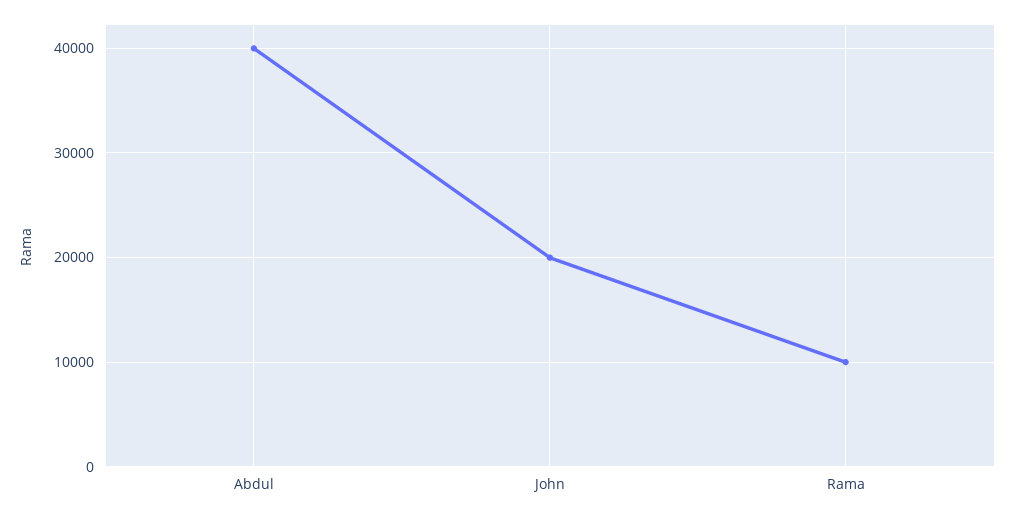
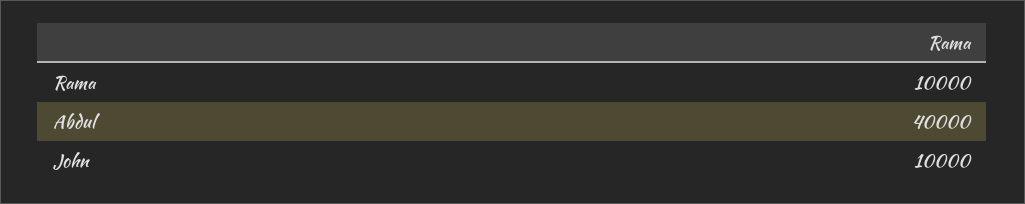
John: 20000 -> 10000

